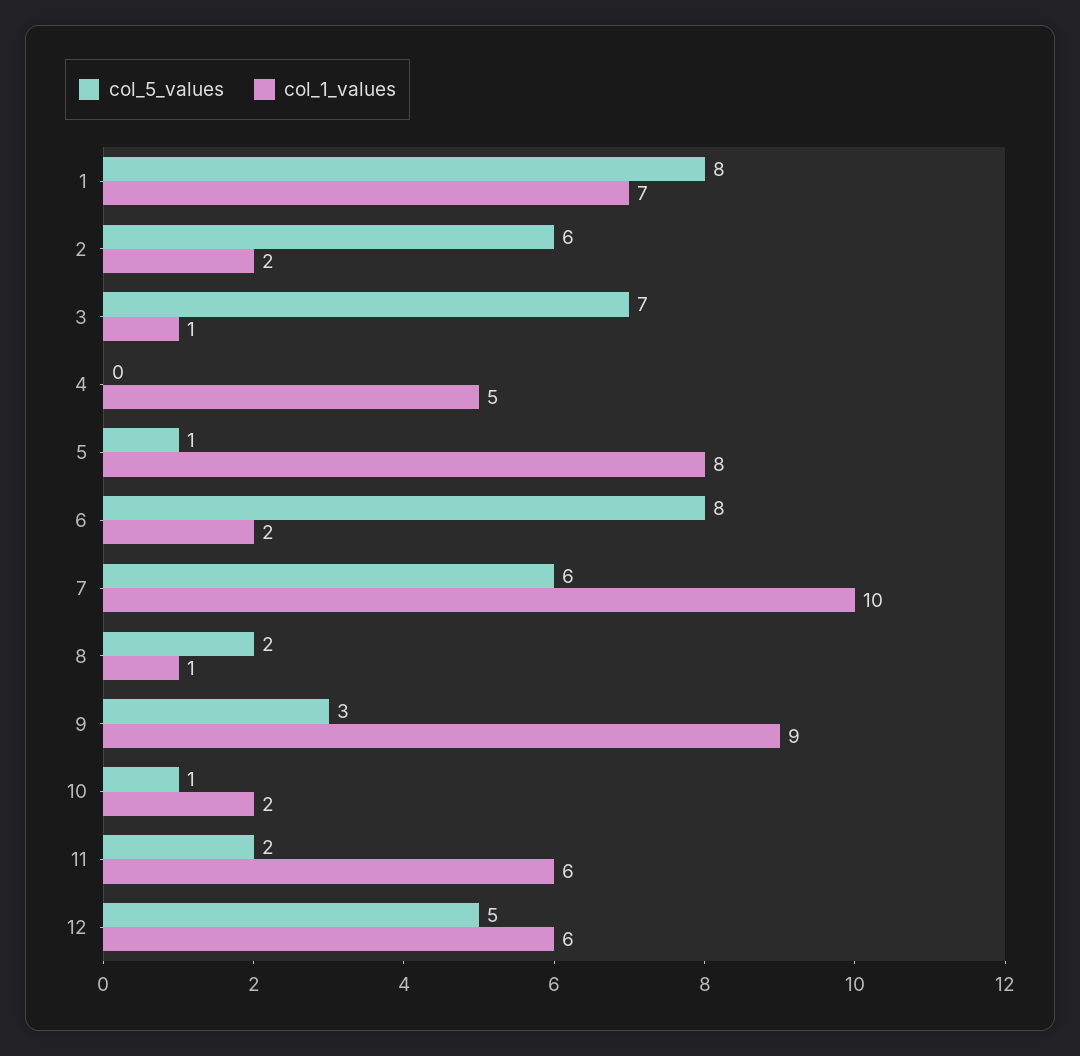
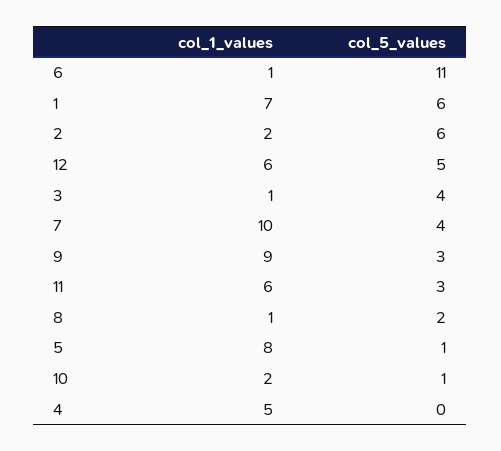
col_5_values, 1: 8 -> 6
col_5_values, 3: 7 -> 4
col_5_values, 6: 8 -> 11
col_1_values, 6: 2 -> 1
col_5_values, 7: 6 -> 4
col_5_values, 11: 2 -> 3

